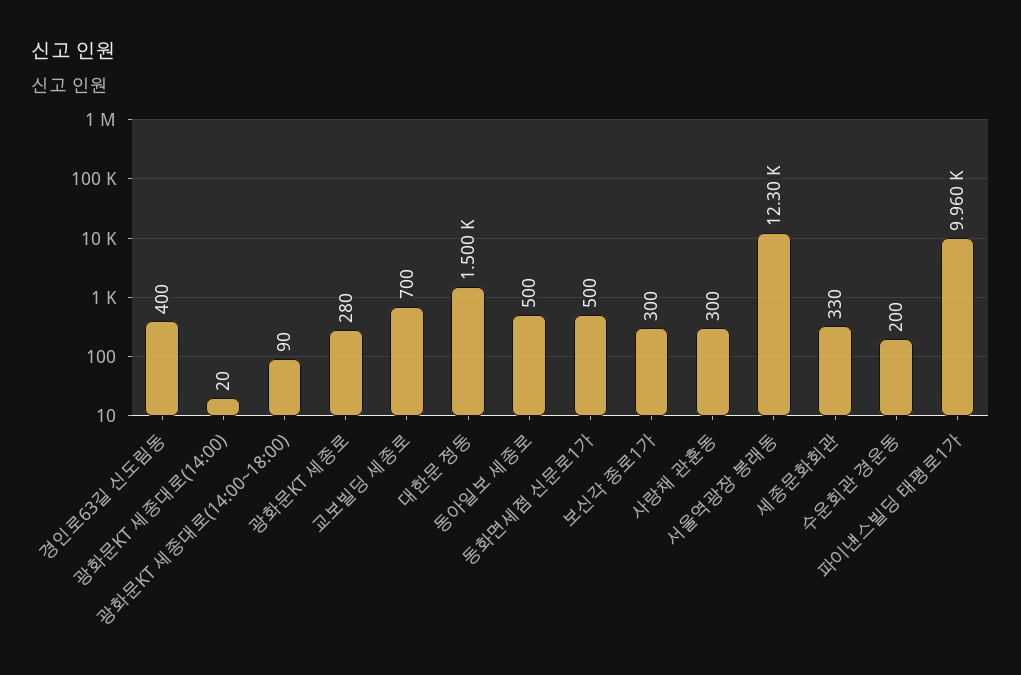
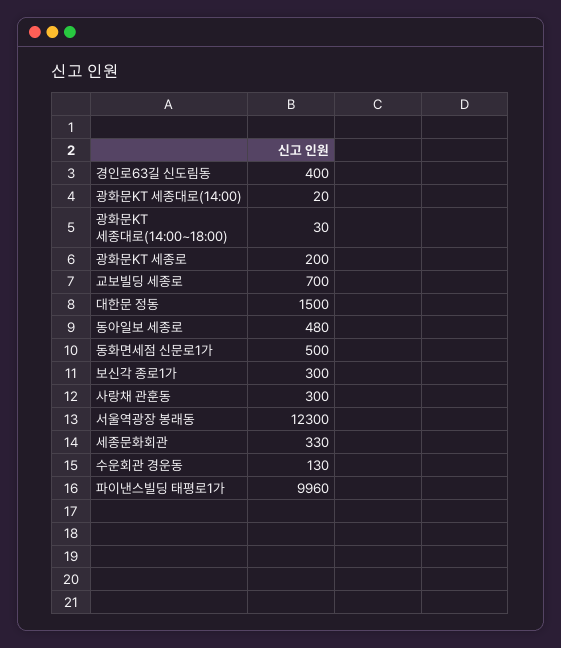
광화문KT 세종대로(14:00~18:00): 90 -> 30
광화문KT 세종로: 280 -> 200
동아일보 세종로: 500 -> 480
수운회관 경운동: 200 -> 130

